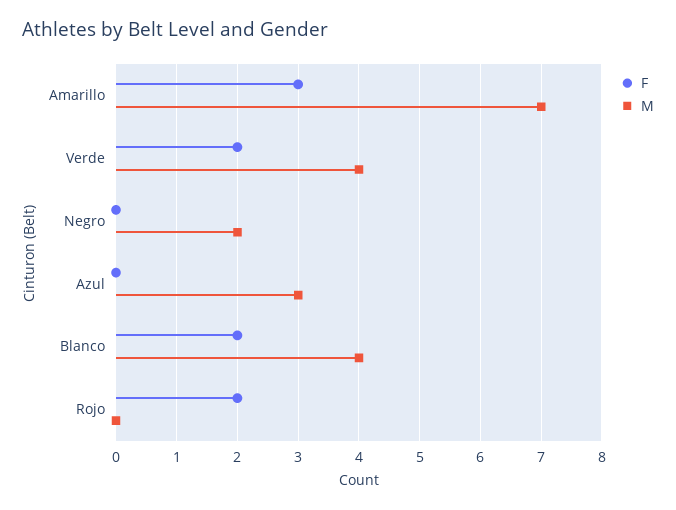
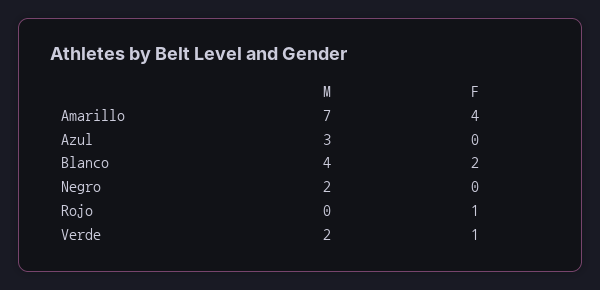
F, Amarillo: 3 -> 4
F, Verde: 2 -> 1
M, Verde: 4 -> 2
F, Rojo: 2 -> 1

